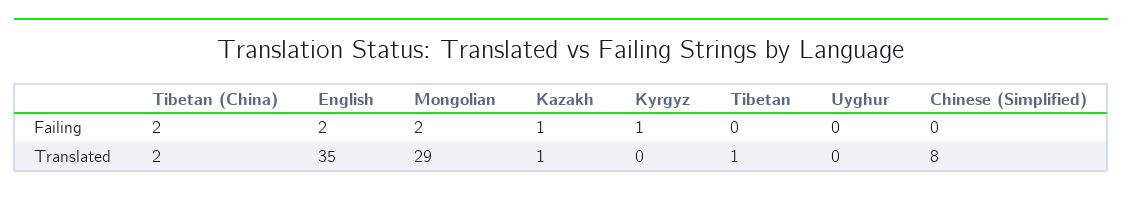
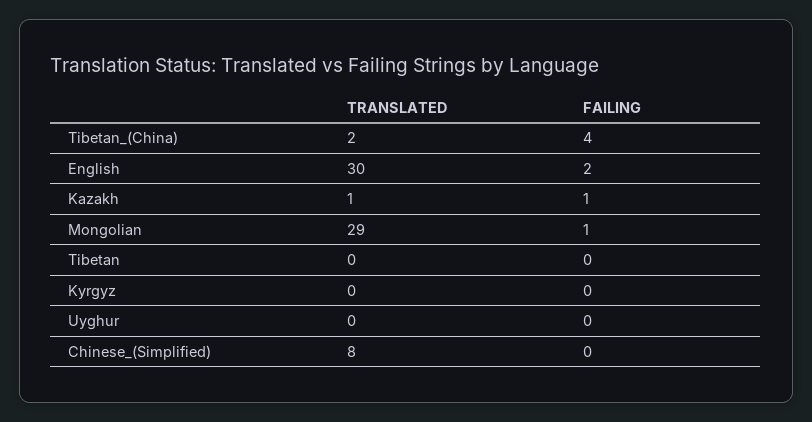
Tibetan (China), Failing: 2 -> 4
Mongolian, Failing: 2 -> 1
Kyrgyz, Failing: 1 -> 0
English, Translated: 35 -> 30
Tibetan, Translated: 1 -> 0

